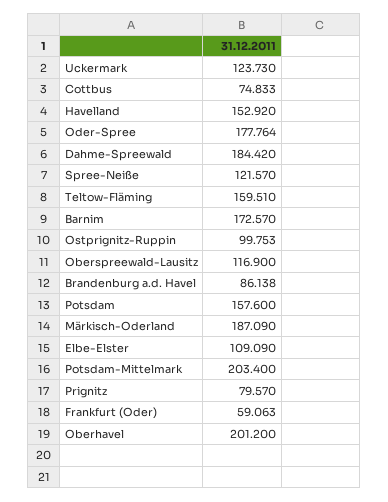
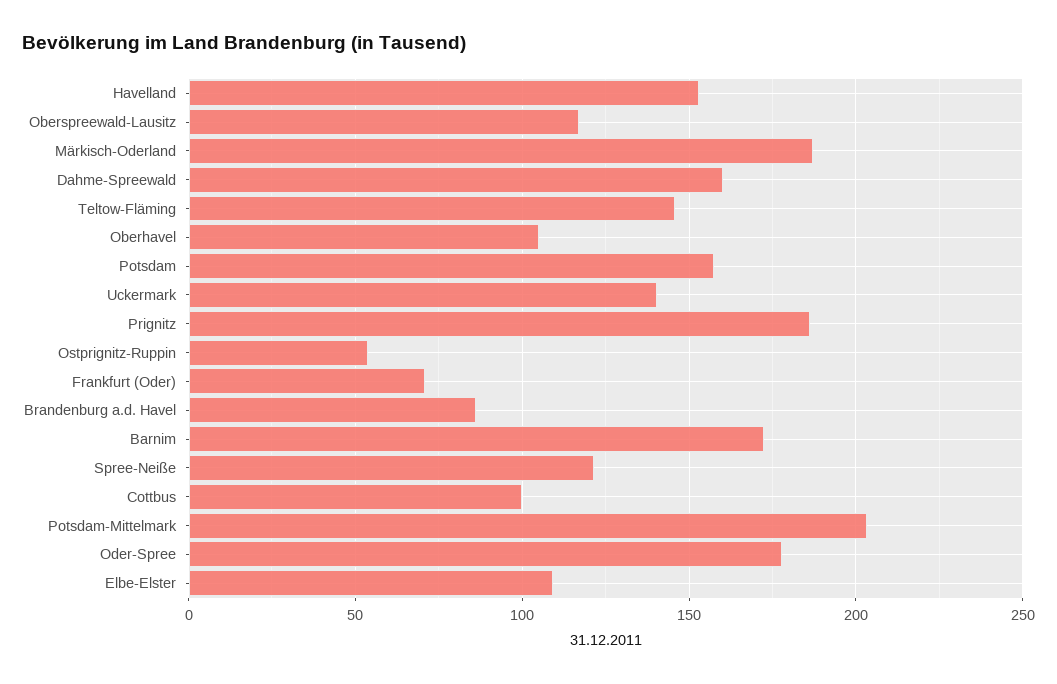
Uckermark: 123.73 -> 140
Cottbus: 74.833 -> 100
Dahme-Spreewald: 184.42 -> 160
Teltow-Fläming: 159.51 -> 145
Ostprignitz-Ruppin: 99.753 -> 55
Prignitz: 79.57 -> 185
Frankfurt (Oder): 59.063 -> 70
Oberhavel: 201.2 -> 105

